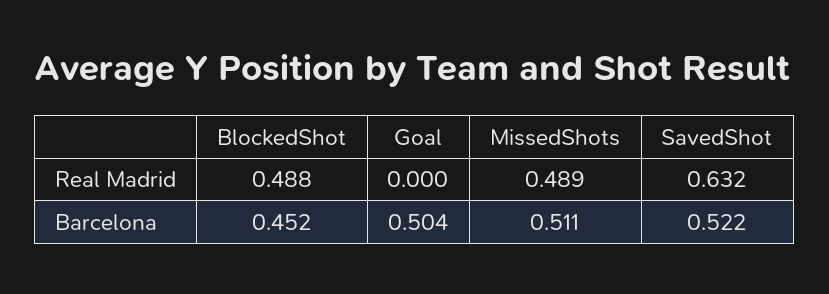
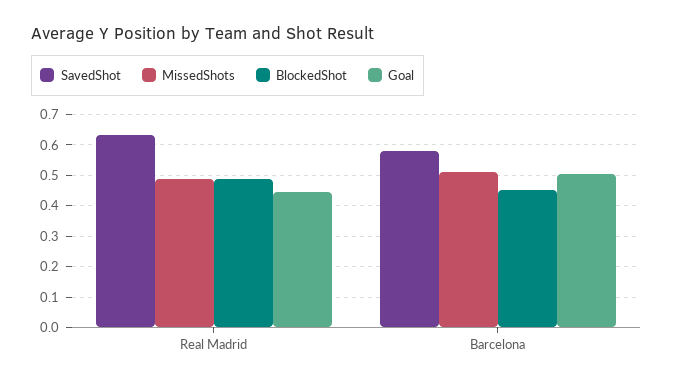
Goal, Real Madrid: 0 -> 0.44
SavedShot, Barcelona: 0.522 -> 0.58

